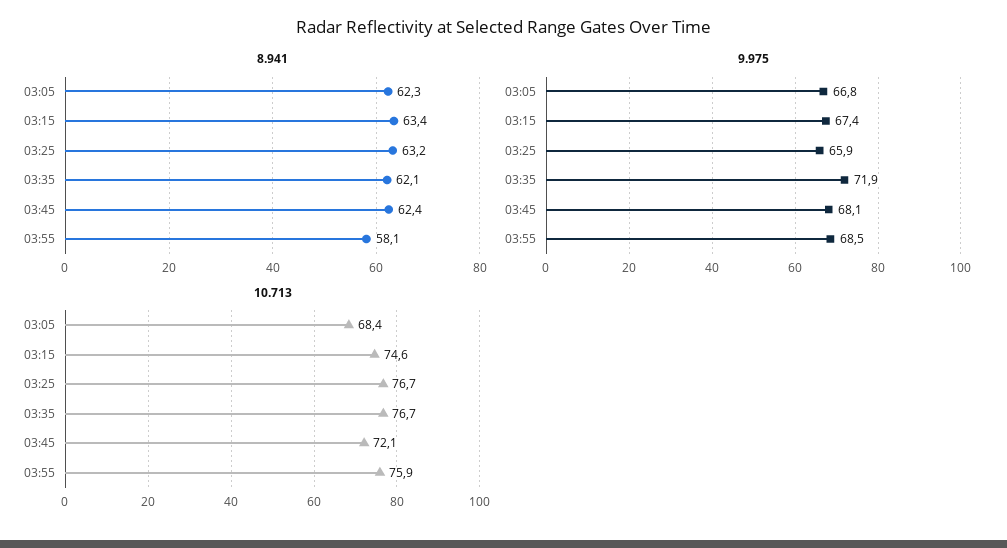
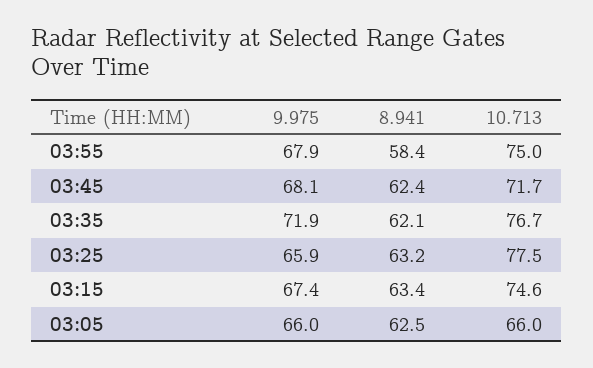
8.941, 03:05: 62.3 -> 62.5
8.941, 03:55: 58.1 -> 58.4
9.975, 03:05: 66.8 -> 66
9.975, 03:55: 68.5 -> 67.9
10.713, 03:05: 68.4 -> 66
10.713, 03:25: 76.7 -> 77.5
10.713, 03:45: 72.1 -> 71.7
10.713, 03:55: 75.9 -> 75

